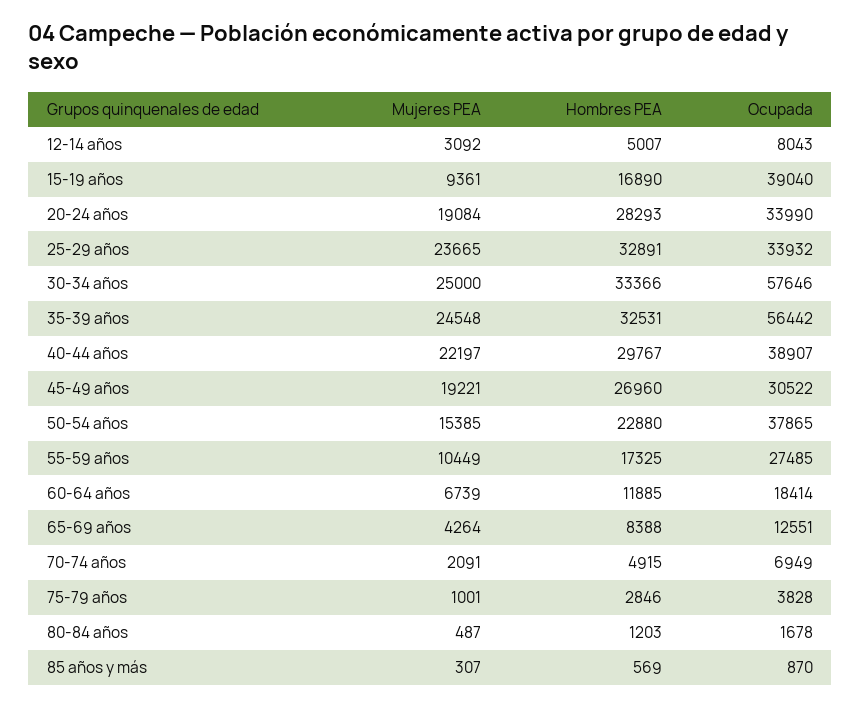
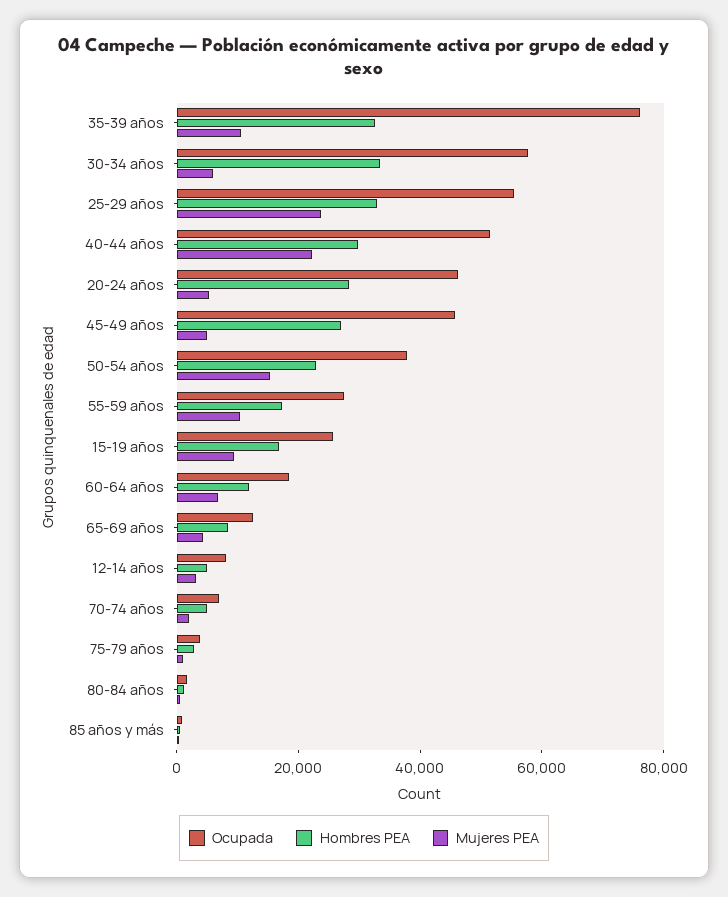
Ocupada, 15-19 años: 39040 -> 25000
Mujeres PEA, 20-24 años: 19084 -> 5000
Ocupada, 20-24 años: 33990 -> 45000
Ocupada, 25-29 años: 33932 -> 55000
Mujeres PEA, 30-34 años: 25000 -> 5000
Mujeres PEA, 35-39 años: 24548 -> 10000
Ocupada, 35-39 años: 56442 -> 75000
Ocupada, 40-44 años: 38907 -> 50000
Mujeres PEA, 45-49 años: 19221 -> 5000
Ocupada, 45-49 años: 30522 -> 45000

